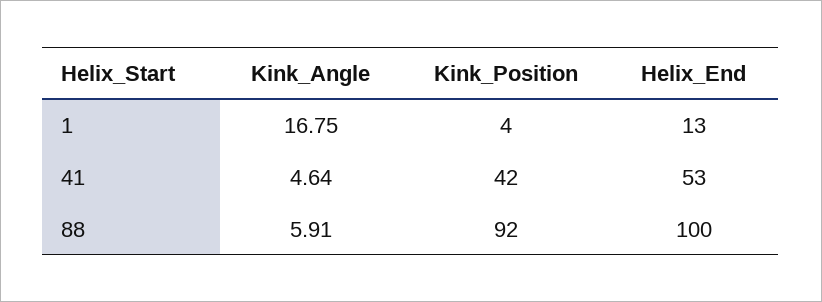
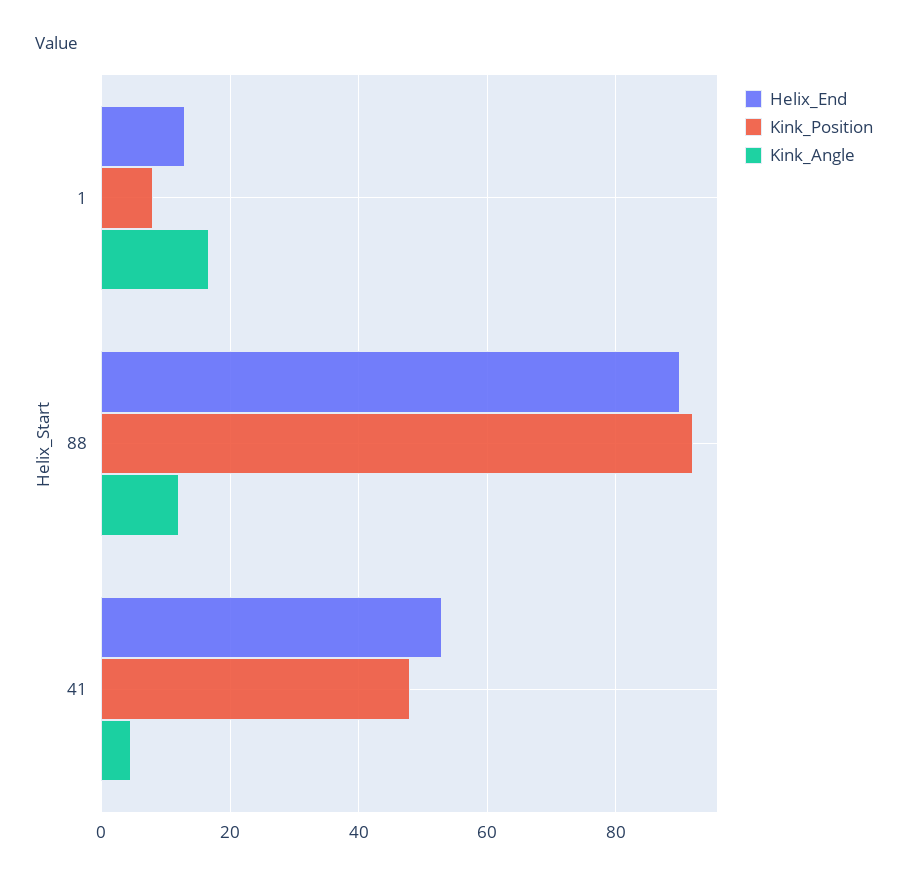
Kink_Position, 1: 4 -> 8
Kink_Position, 41: 42 -> 48
Kink_Angle, 88: 5.91 -> 12
Helix_End, 88: 100 -> 90

